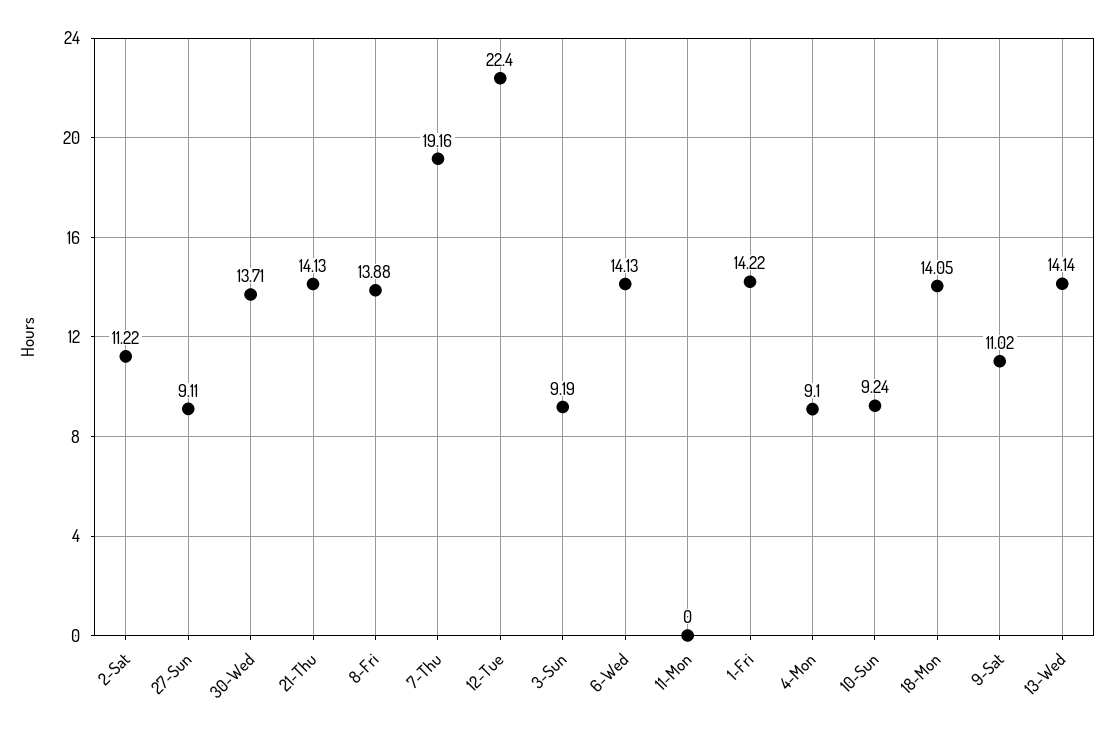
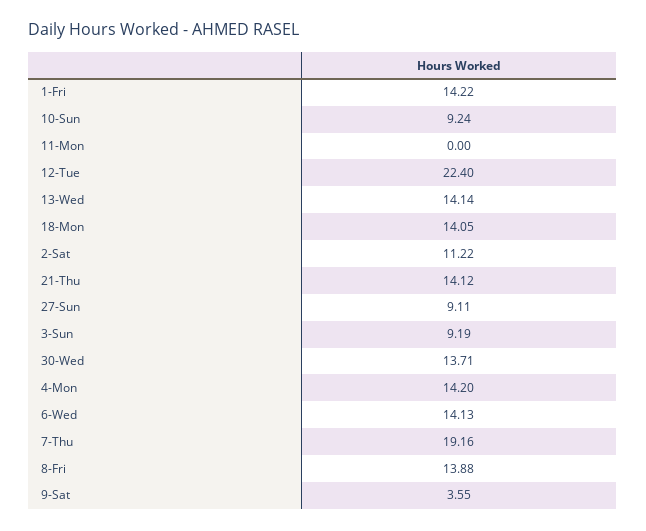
21-Thu: 14.13 -> 14.12
4-Mon: 9.1 -> 14.2
9-Sat: 11.02 -> 3.55

